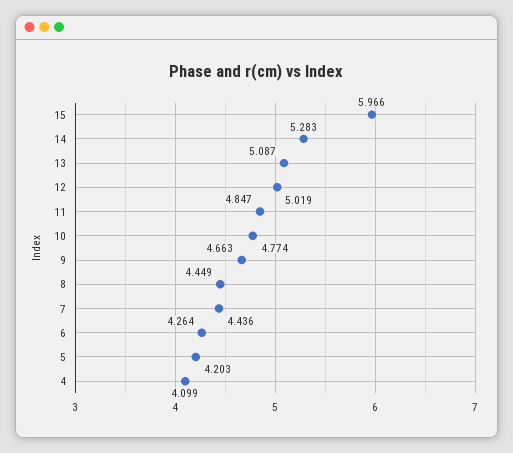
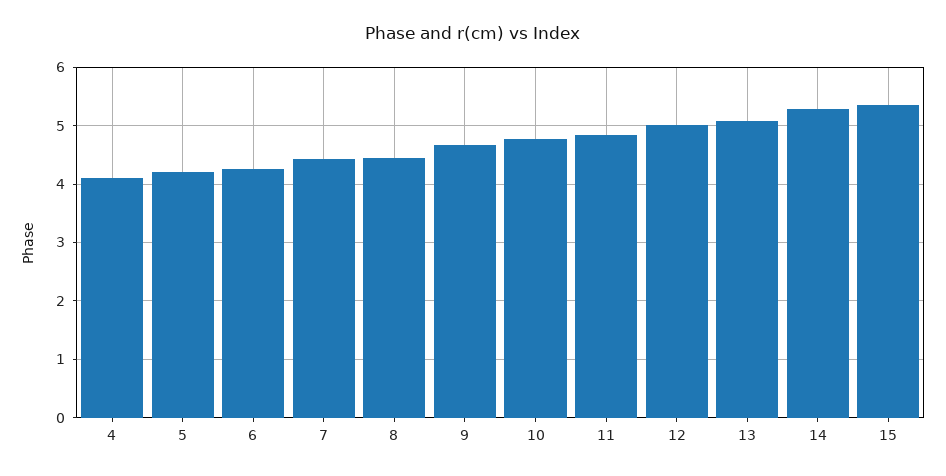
15: 5.966 -> 5.4

